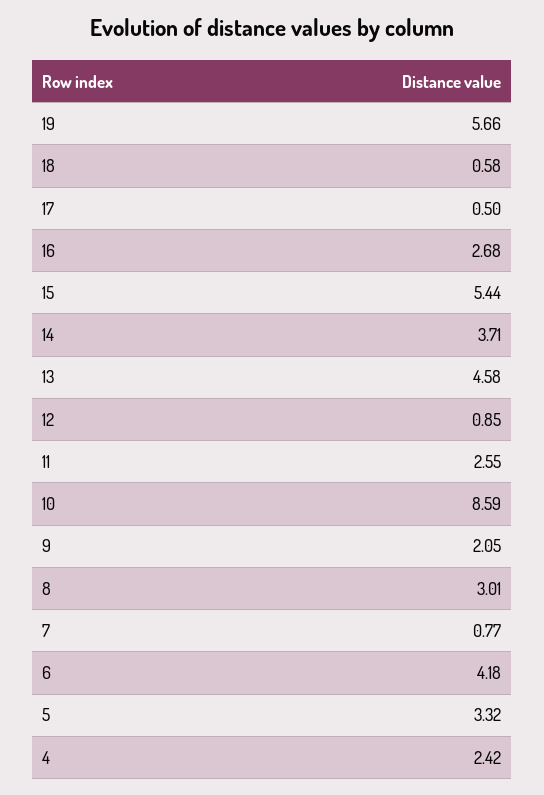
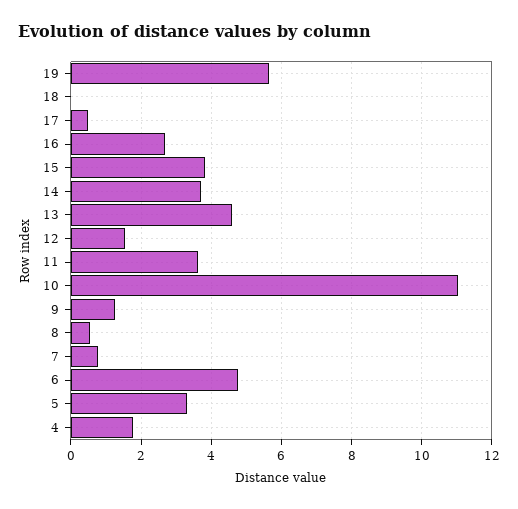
18: 0.58 -> 0
15: 5.44 -> 3.8
12: 0.85 -> 1.6
11: 2.55 -> 3.6
10: 8.59 -> 11
9: 2.05 -> 1.2
8: 3.01 -> 0.6
6: 4.18 -> 4.8
4: 2.42 -> 1.8

